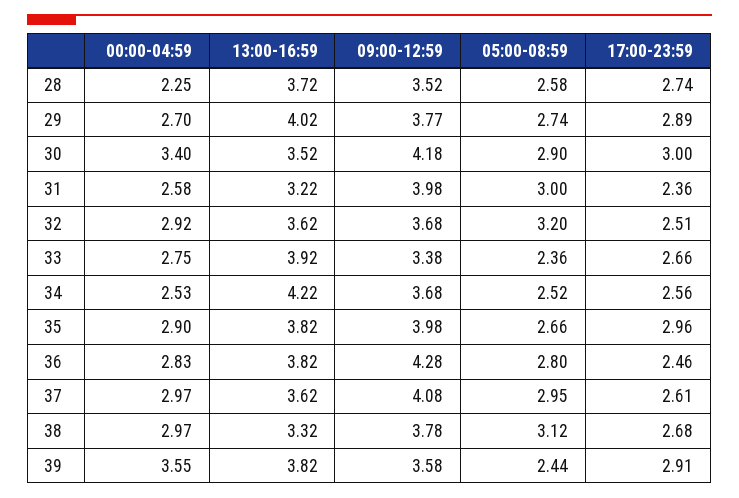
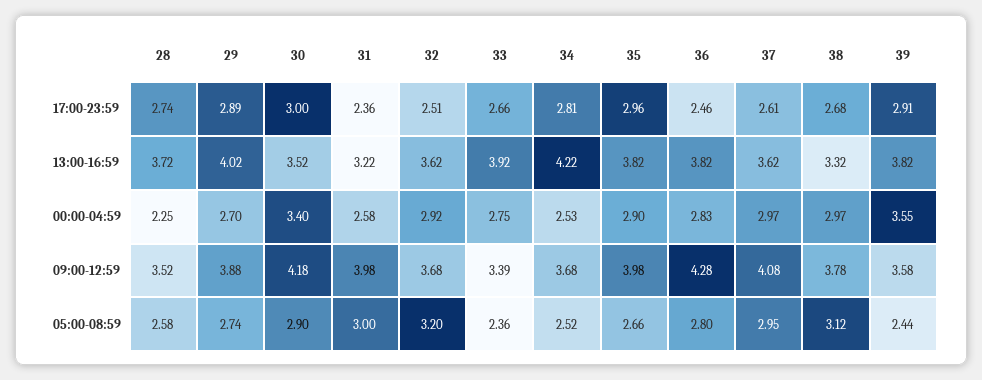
09:00-12:59, 29: 3.77 -> 3.88
09:00-12:59, 33: 3.38 -> 3.39
17:00-23:59, 34: 2.56 -> 2.81

